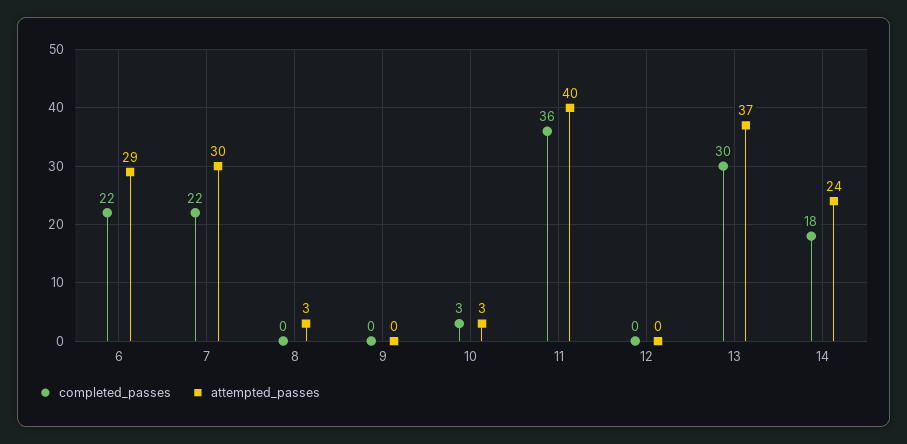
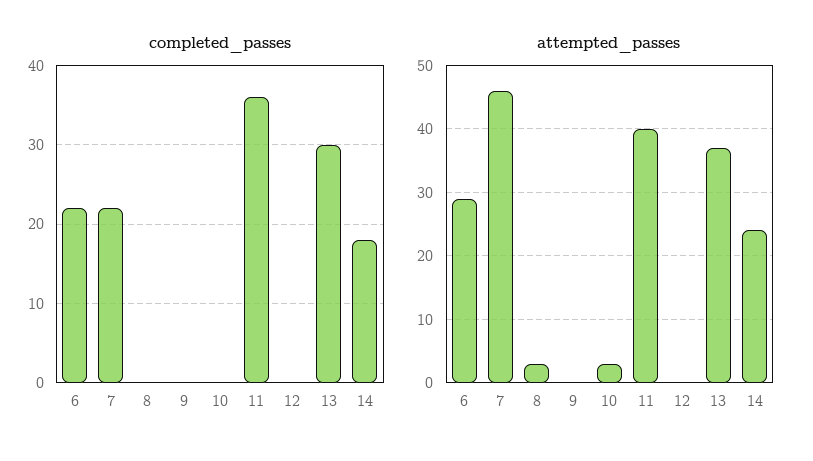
attempted_passes, 7: 30 -> 46
completed_passes, 10: 3 -> 0

